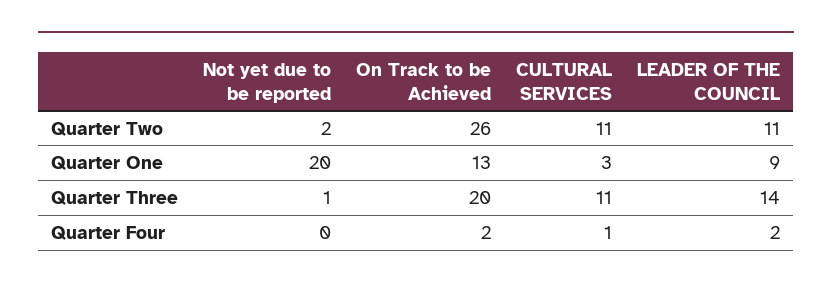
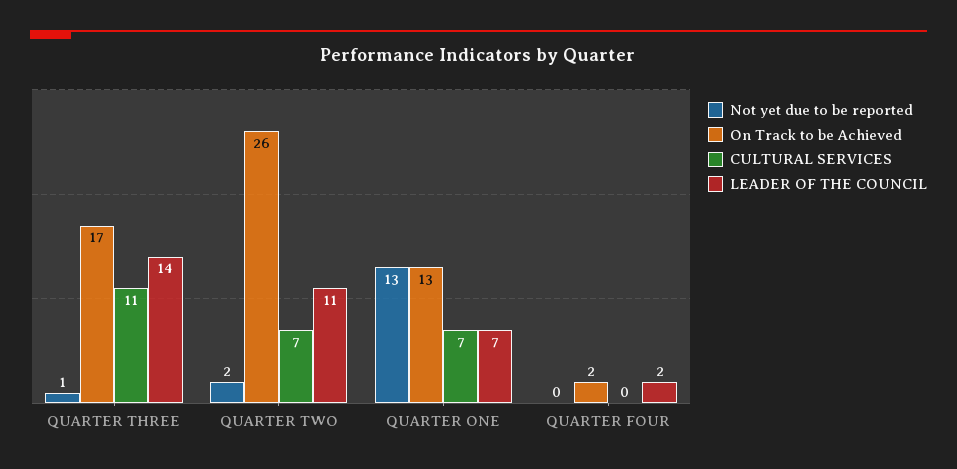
CULTURAL SERVICES, Quarter Two: 11 -> 7
Not yet due to be reported, Quarter One: 20 -> 13
CULTURAL SERVICES, Quarter One: 3 -> 7
LEADER OF THE COUNCIL, Quarter One: 9 -> 7
On Track to be Achieved, Quarter Three: 20 -> 17
CULTURAL SERVICES, Quarter Four: 1 -> 0

